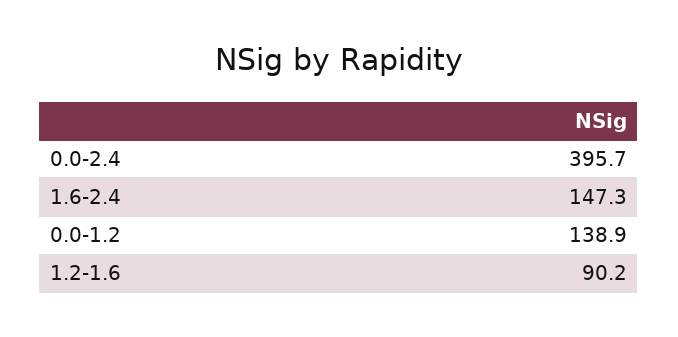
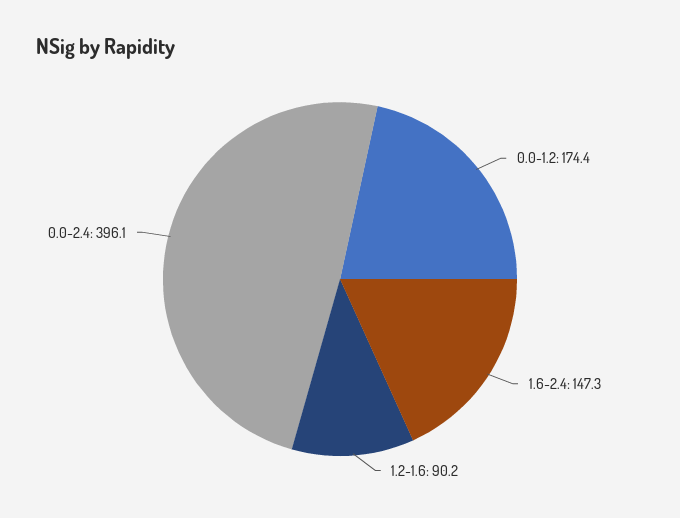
0.0-2.4: 395.7 -> 396.1
0.0-1.2: 138.9 -> 174.4

